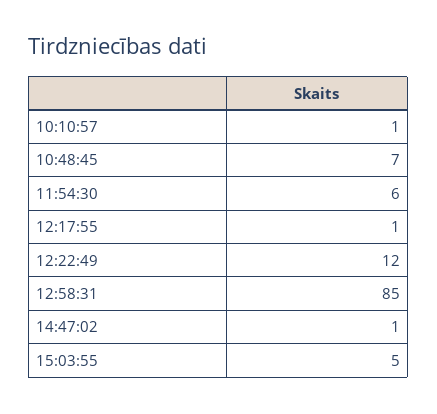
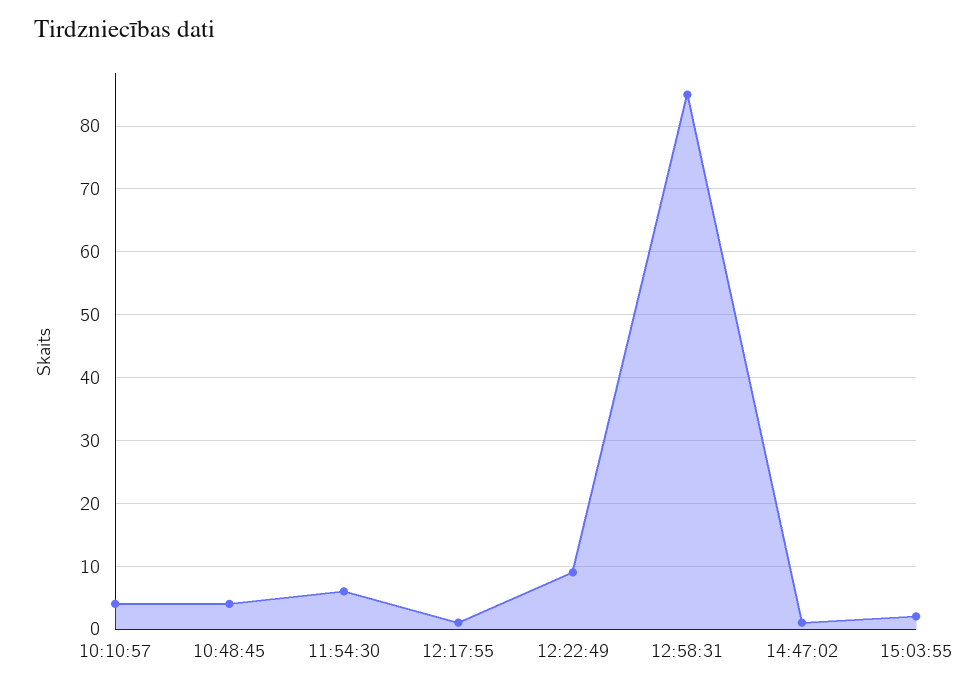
10:10:57: 1 -> 4
10:48:45: 7 -> 4
12:22:49: 12 -> 9
15:03:55: 5 -> 2

